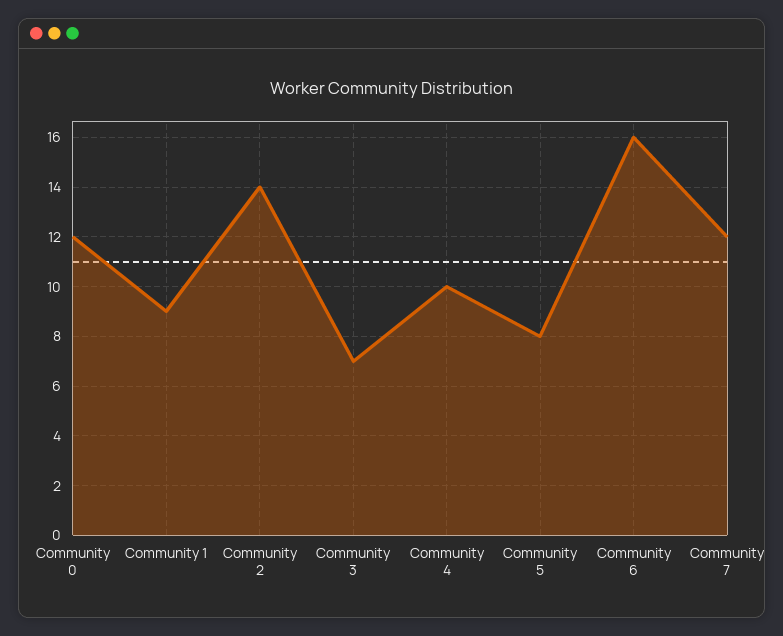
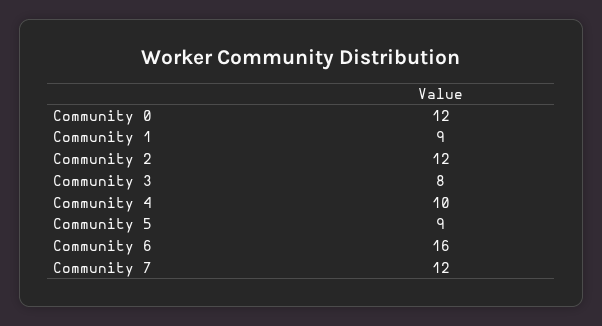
Community 2: 14 -> 12
Community 3: 7 -> 8
Community 5: 8 -> 9

